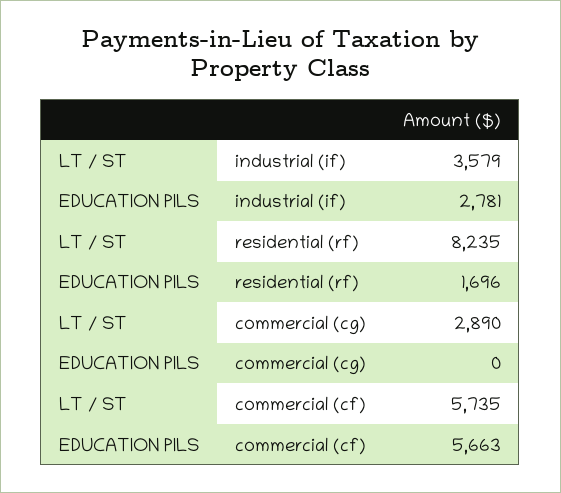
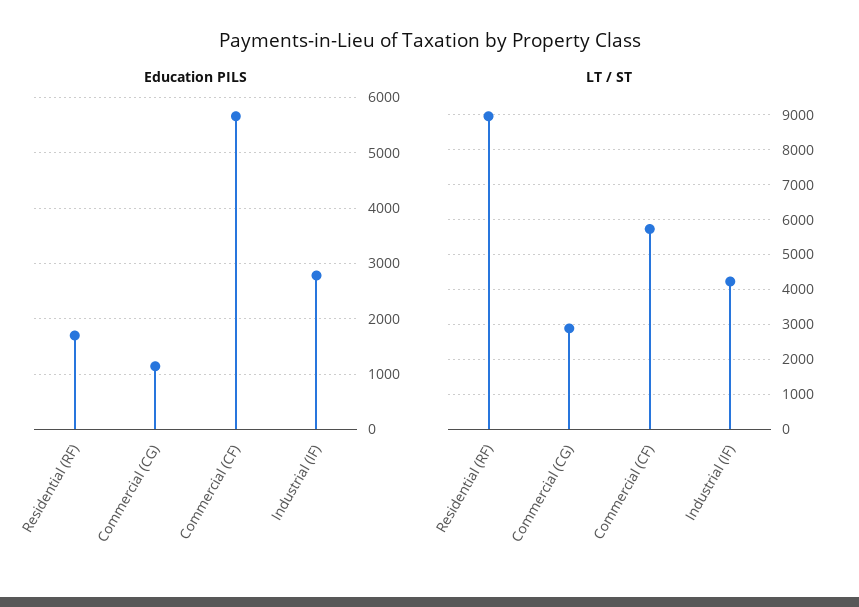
LT / ST, industrial (if): 3579 -> 4200
LT / ST, residential (rf): 8235 -> 9000
EDUCATION PILS, commercial (cg): 0 -> 1200

